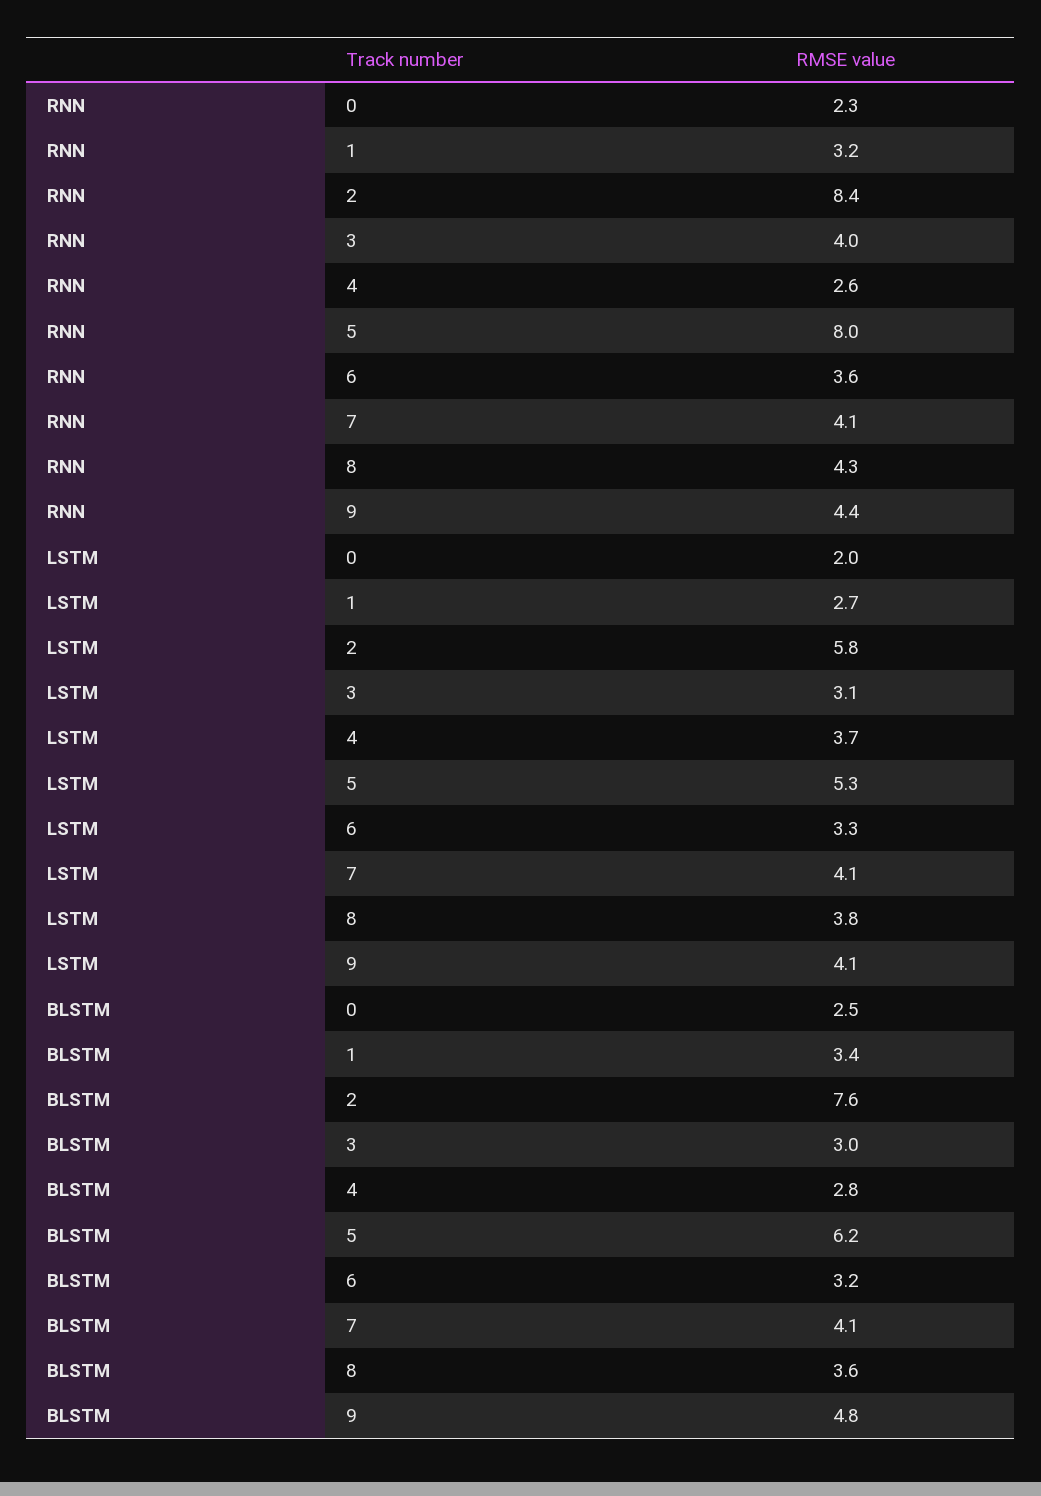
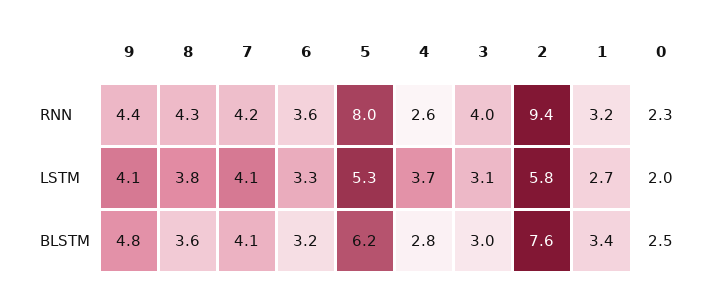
RNN, 2: 8.4 -> 9.4
RNN, 7: 4.1 -> 4.2

